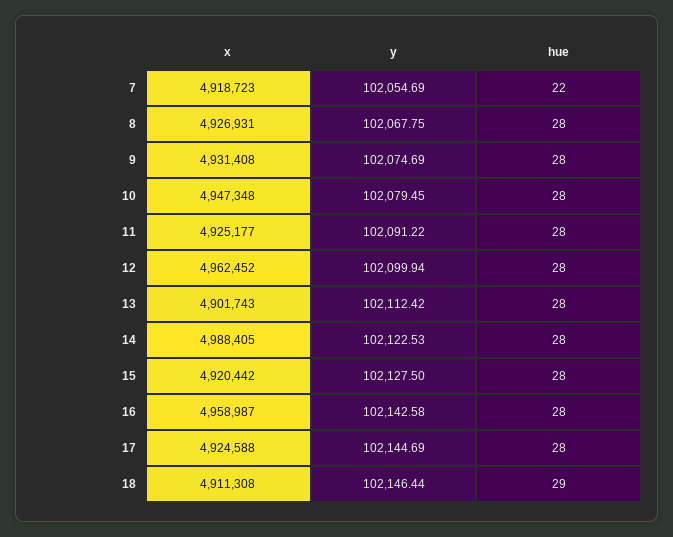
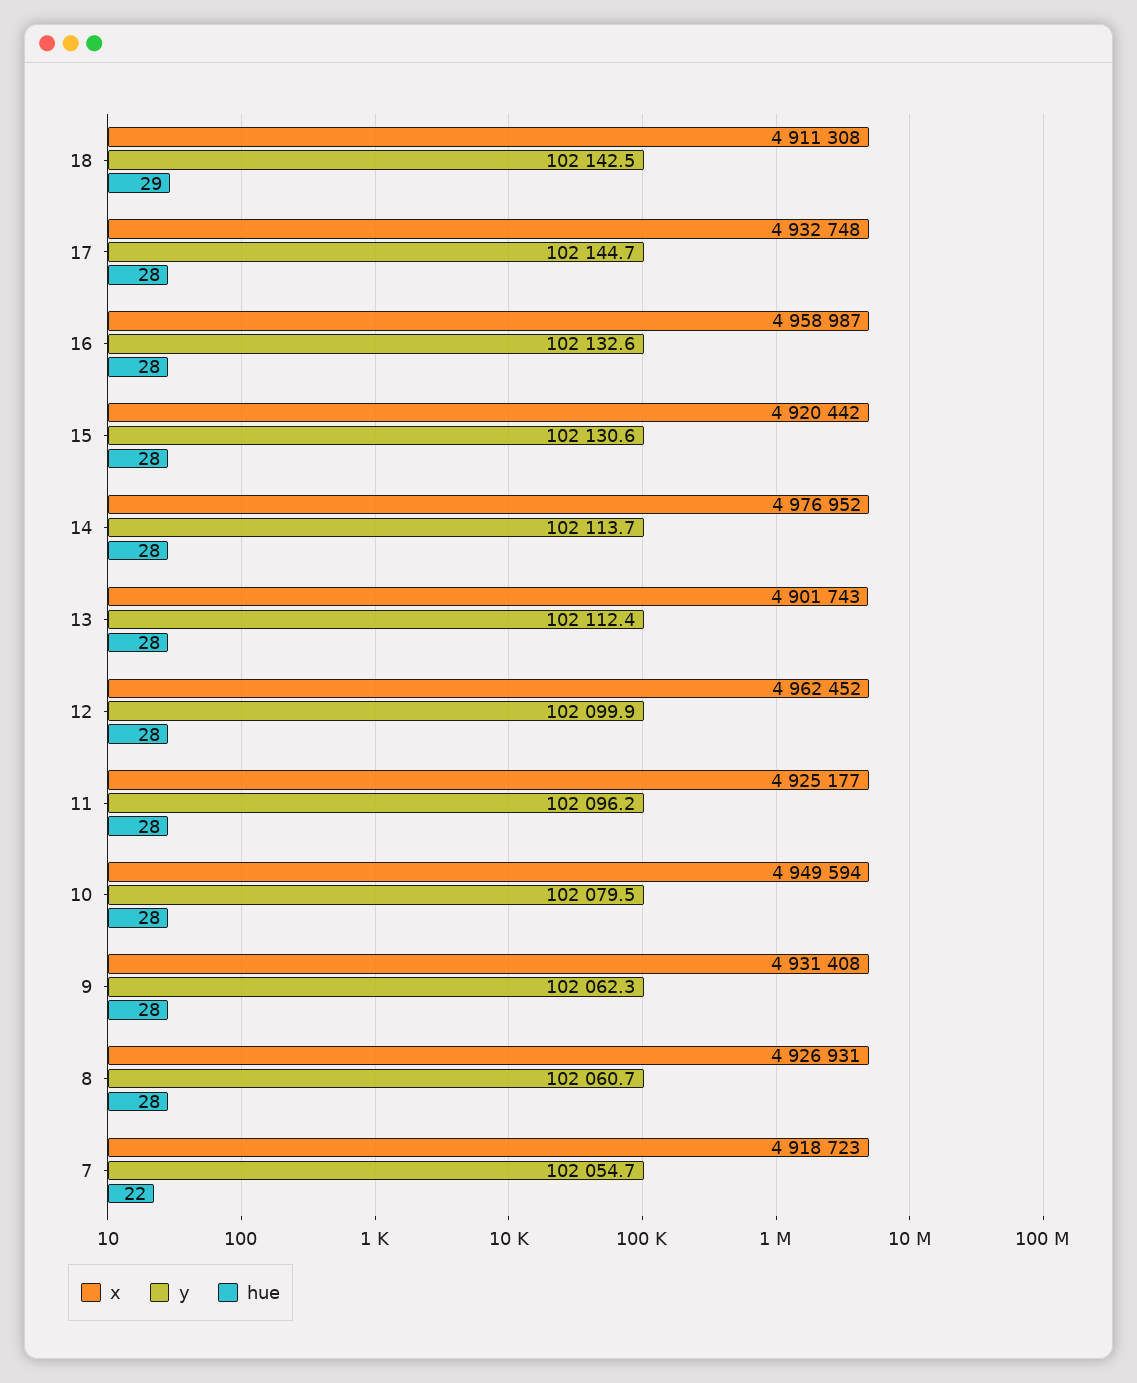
y, 8: 102067.75 -> 102060.7
y, 9: 102074.69 -> 102062.3
x, 10: 4947348 -> 4949594
y, 11: 102091.22 -> 102096.2
x, 14: 4988405 -> 4976952
y, 14: 102122.53 -> 102113.7
y, 15: 102127.5 -> 102130.6
y, 16: 102142.58 -> 102132.6
x, 17: 4924588 -> 4932748
y, 18: 102146.44 -> 102142.5

